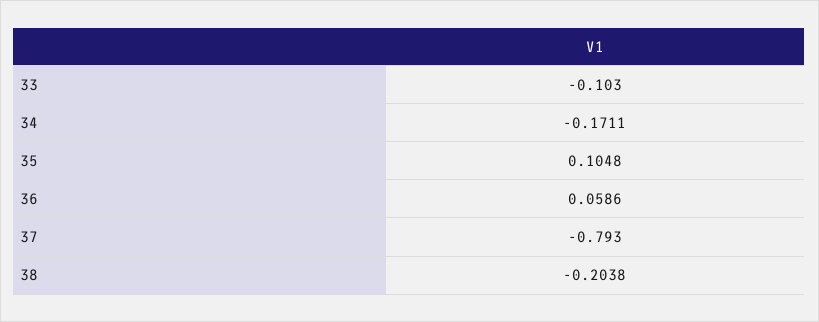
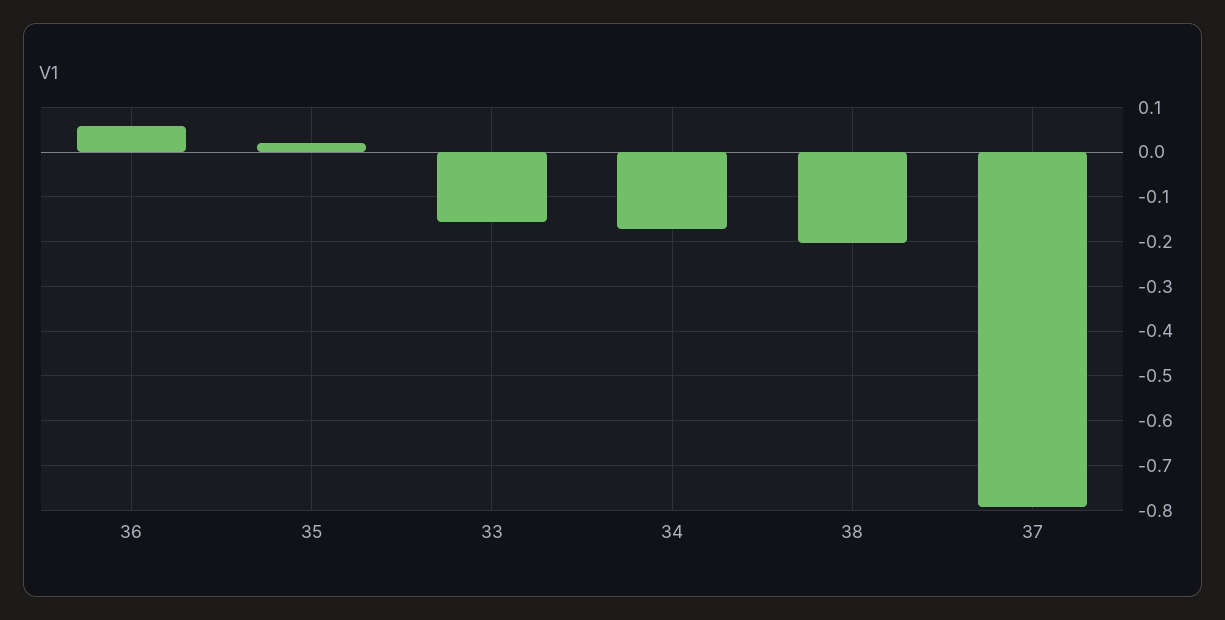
33: -0.103 -> -0.16
35: 0.1048 -> 0.02

